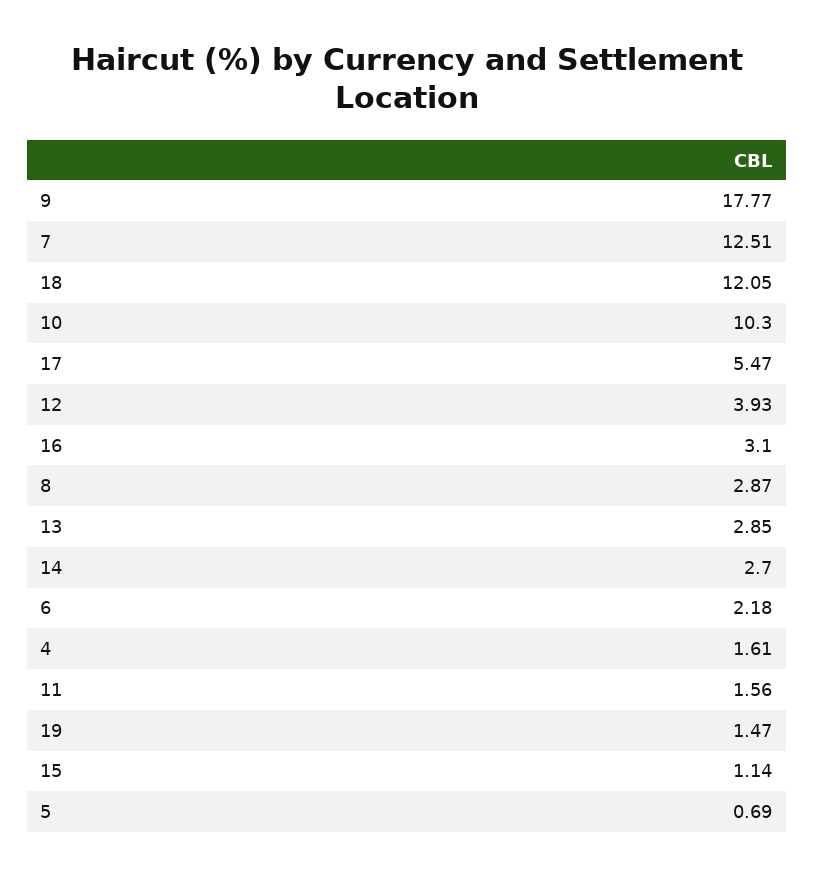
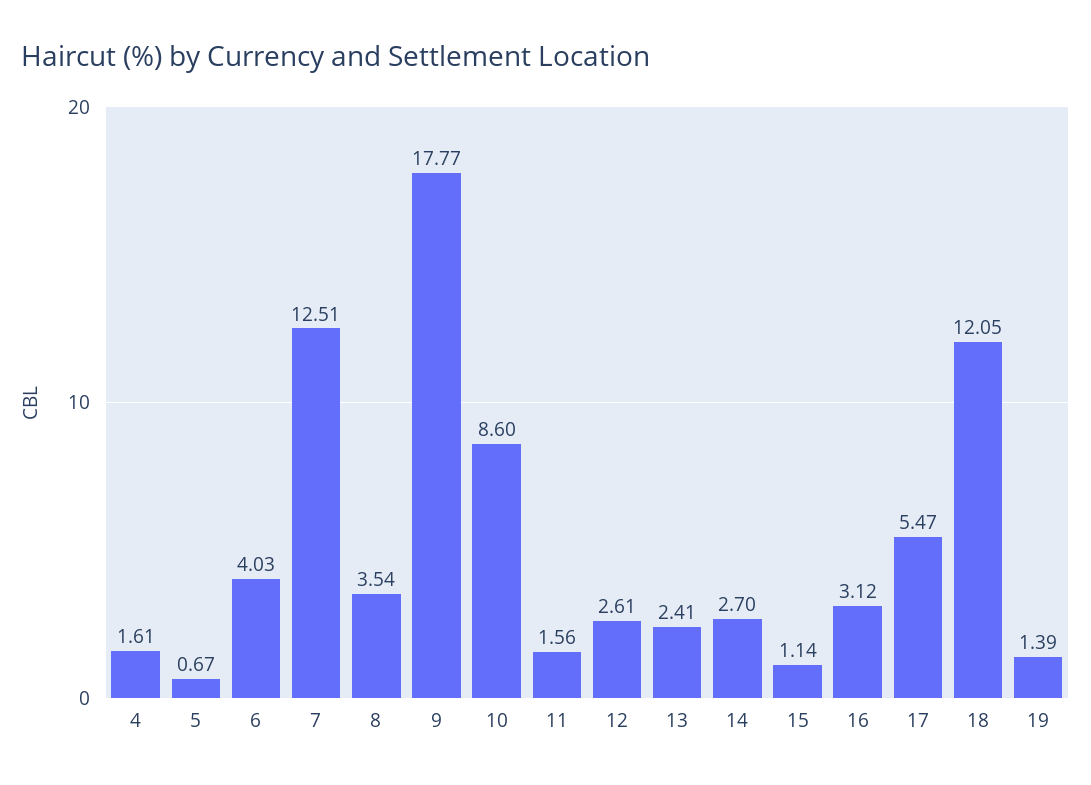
10: 10.3 -> 8.6
12: 3.93 -> 2.61
16: 3.1 -> 3.12
8: 2.87 -> 3.54
13: 2.85 -> 2.41
6: 2.18 -> 4.03
19: 1.47 -> 1.39
5: 0.69 -> 0.67

